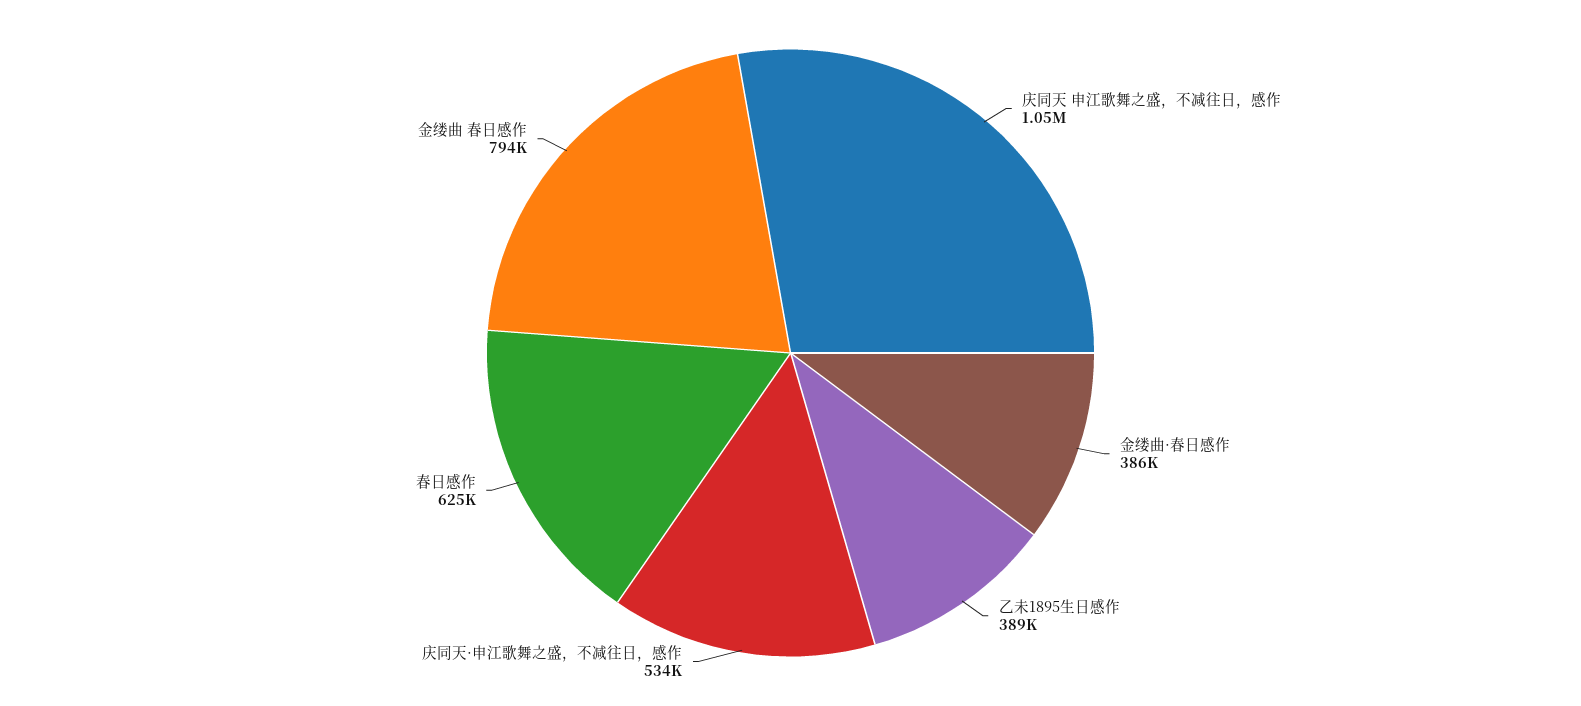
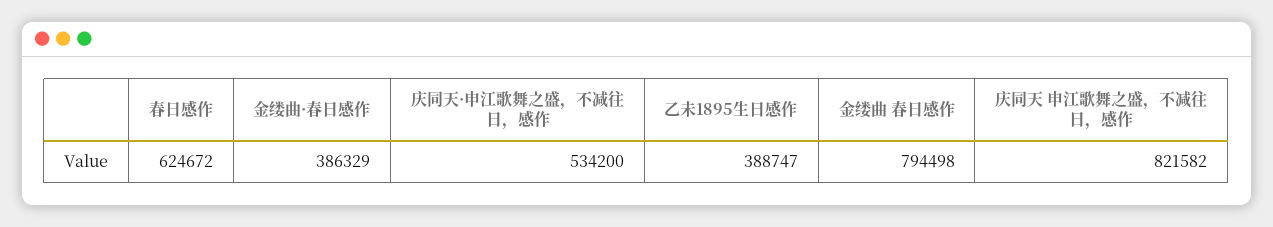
庆同天 申江歌舞之盛，不减往日，感作: 1050000 -> 821582

